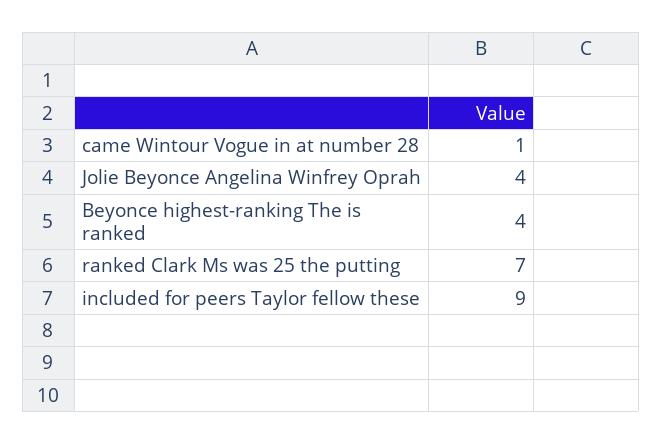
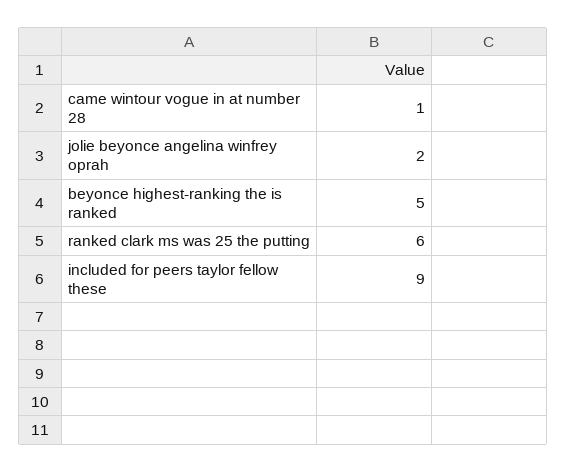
Jolie Beyonce Angelina Winfrey Oprah: 4 -> 2
Beyonce highest-ranking The is ranked: 4 -> 5
ranked Clark Ms was 25 the putting: 7 -> 6

